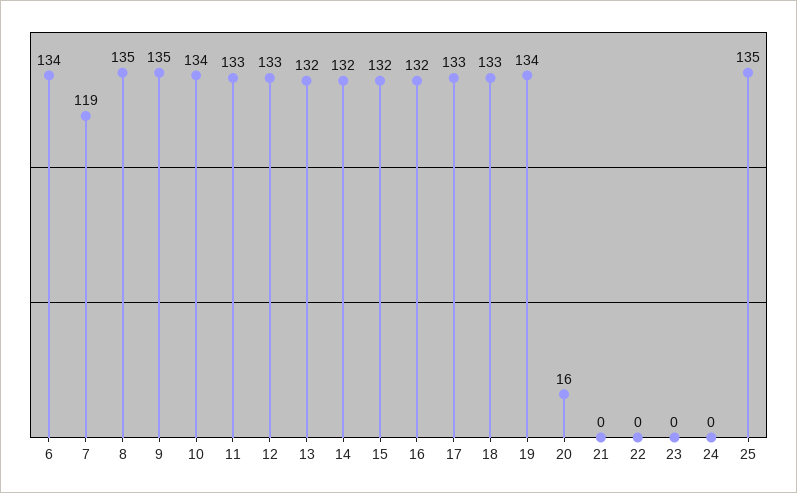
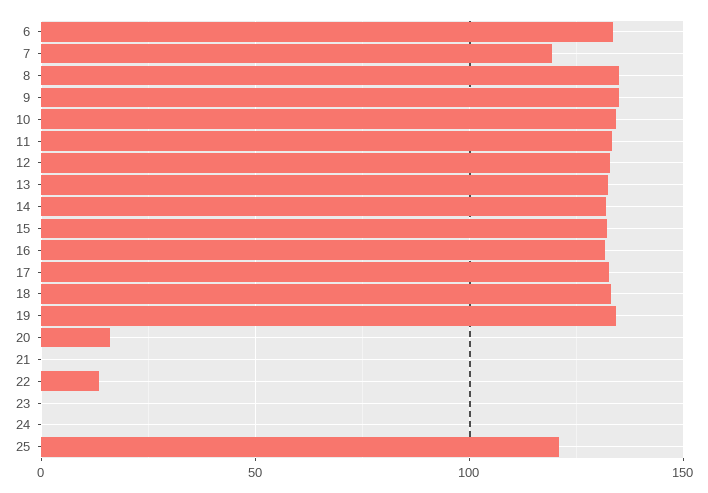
22: 0 -> 15
25: 135 -> 120

